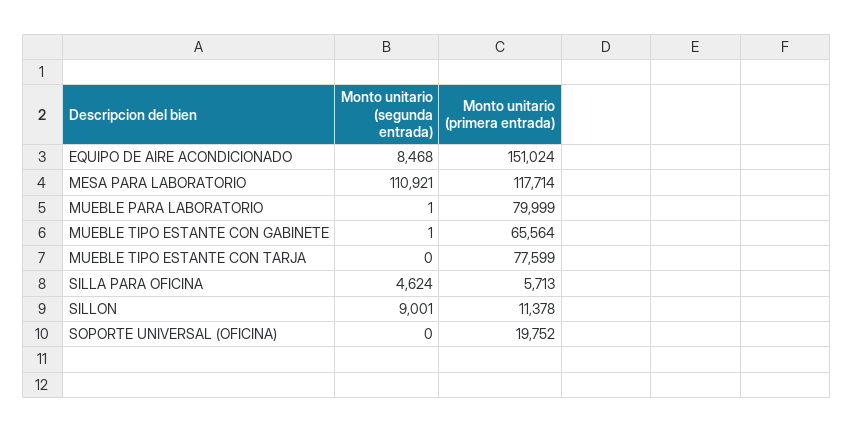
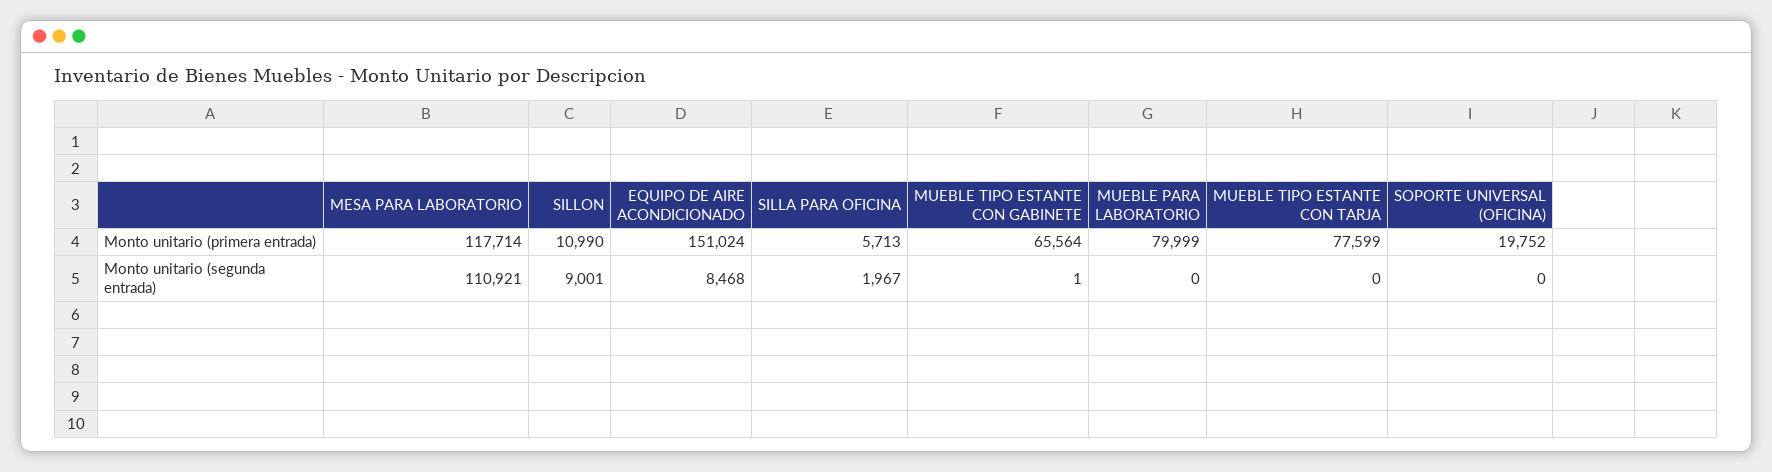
Monto unitario (segunda entrada), MUEBLE PARA LABORATORIO: 1 -> 0
Monto unitario (segunda entrada), SILLA PARA OFICINA: 4624 -> 1967
Monto unitario (primera entrada), SILLON: 11378 -> 10990

